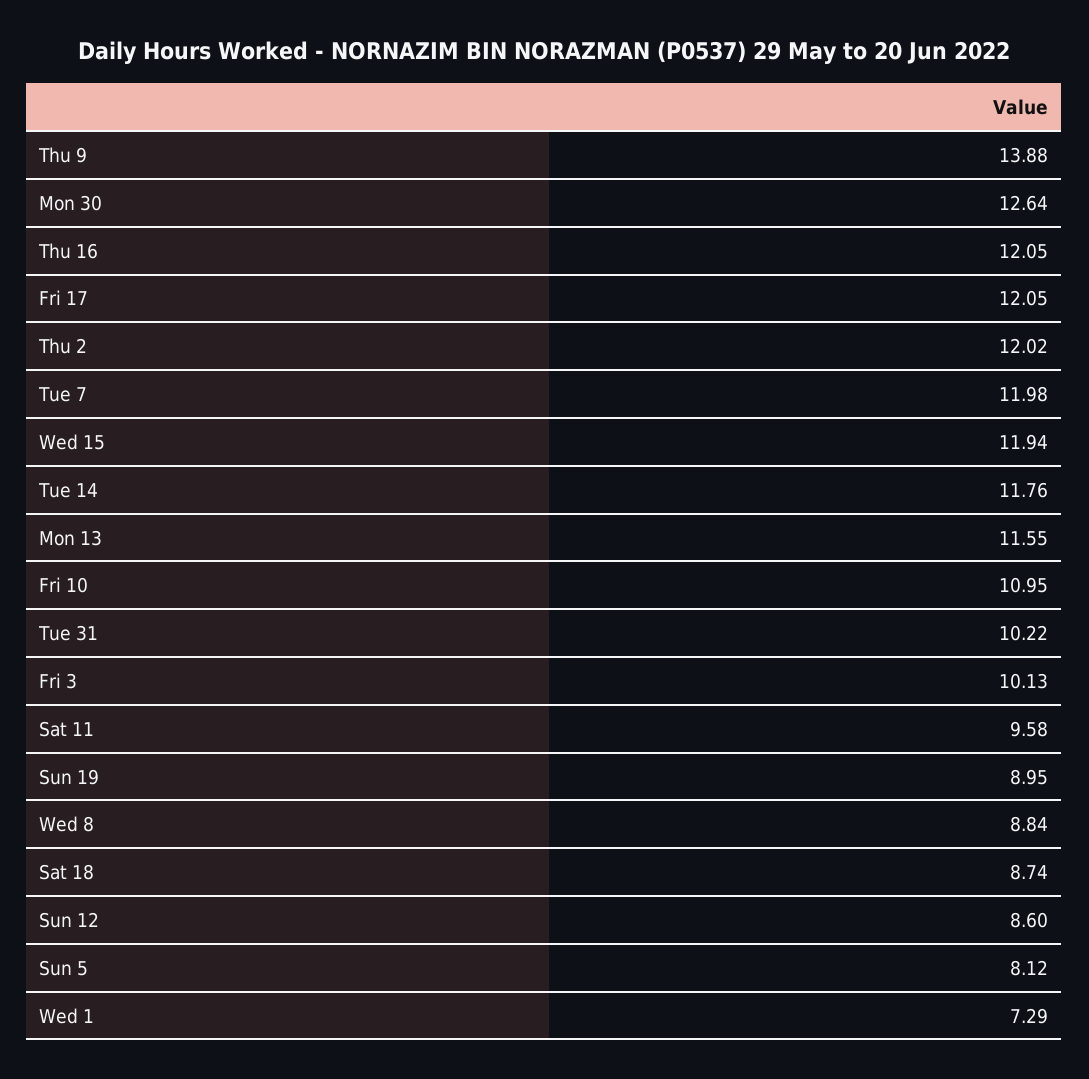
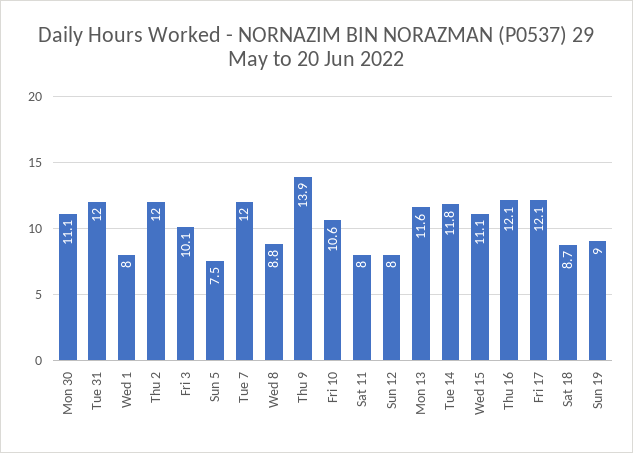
Mon 30: 12.64 -> 11.1
Wed 15: 11.94 -> 11.1
Fri 10: 10.95 -> 10.6
Tue 31: 10.22 -> 12
Sat 11: 9.58 -> 8
Sun 12: 8.6 -> 8
Sun 5: 8.12 -> 7.5
Wed 1: 7.29 -> 8

